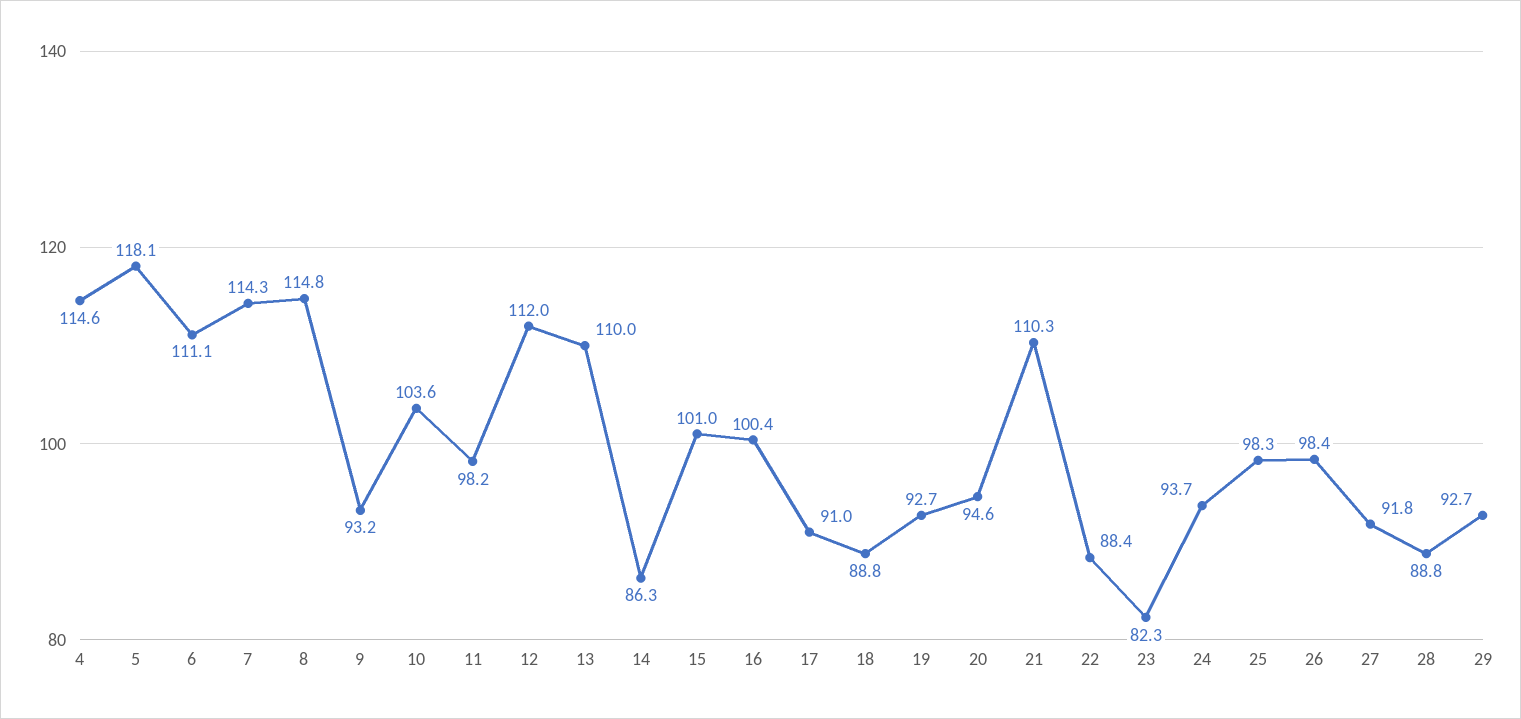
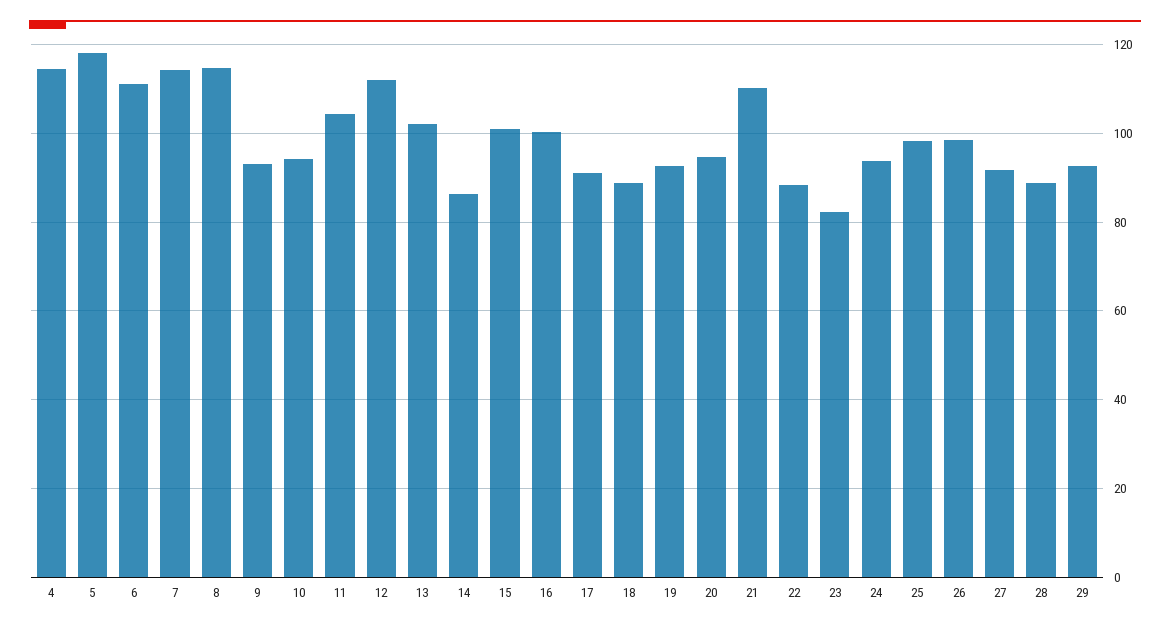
10: 103.6 -> 94
11: 98.2 -> 104
13: 110 -> 102

